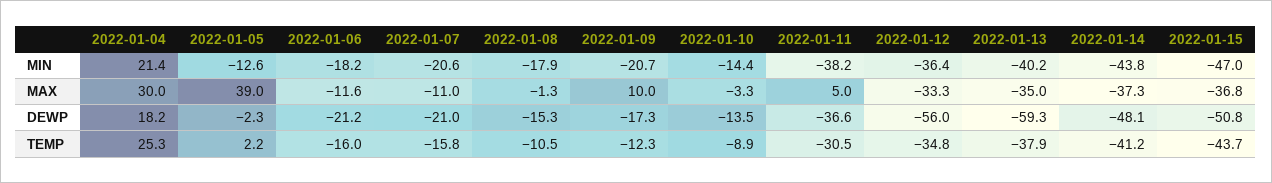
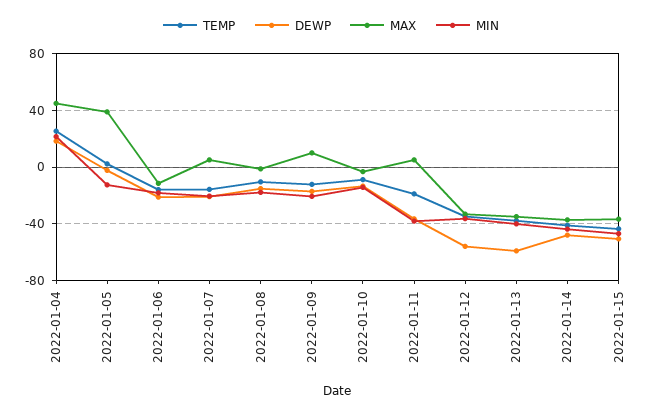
MAX, 2022-01-04: 30 -> 45
MAX, 2022-01-07: -11 -> 5
TEMP, 2022-01-11: -30.5 -> -20

